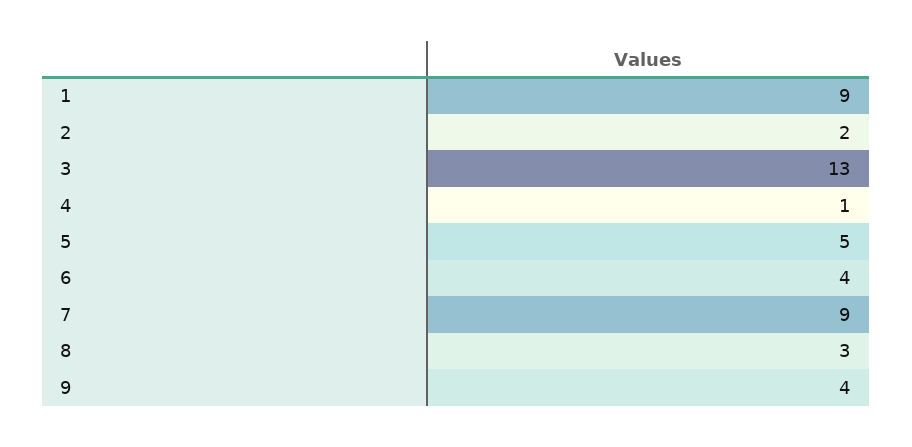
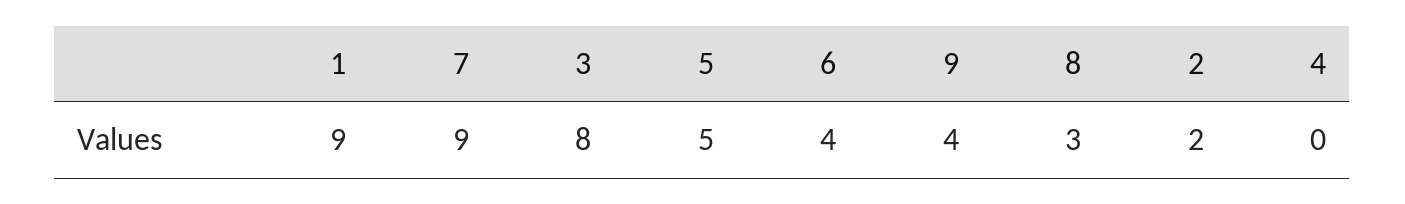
3: 13 -> 8
4: 1 -> 0

